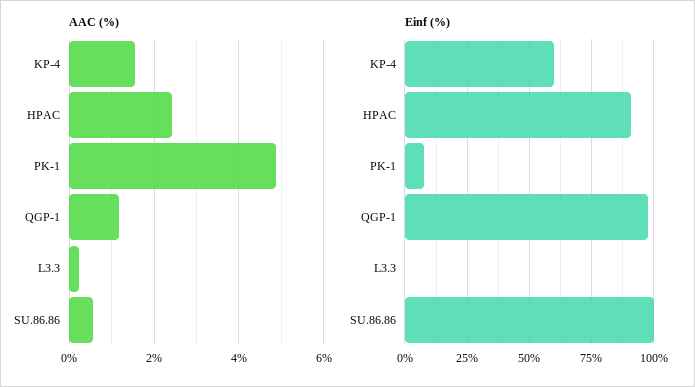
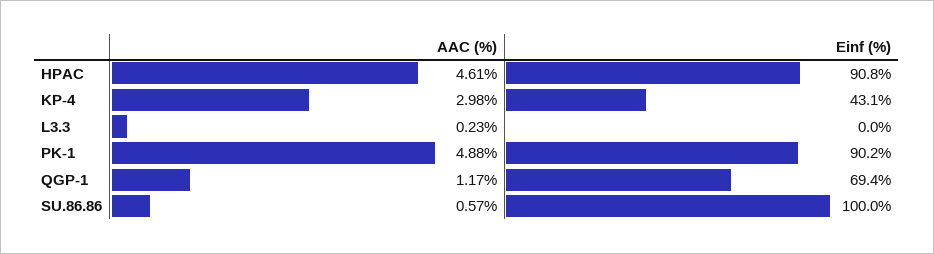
AAC (%), KP-4: 1.6 -> 2.98
AAC (%), HPAC: 2.4 -> 4.61
Einf (%), KP-4: 60 -> 43.1
Einf (%), PK-1: 7.5 -> 90.2
Einf (%), QGP-1: 97.5 -> 69.4

